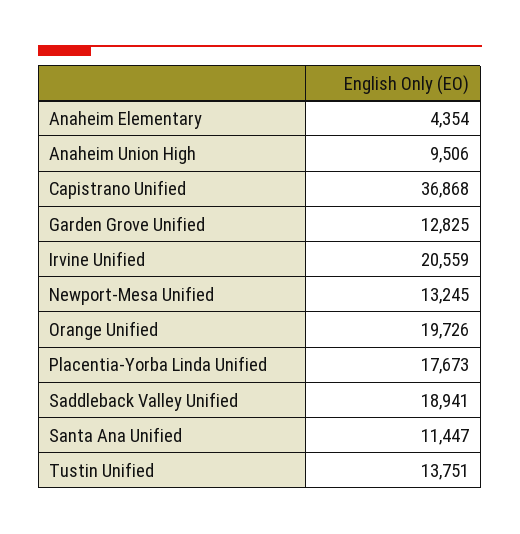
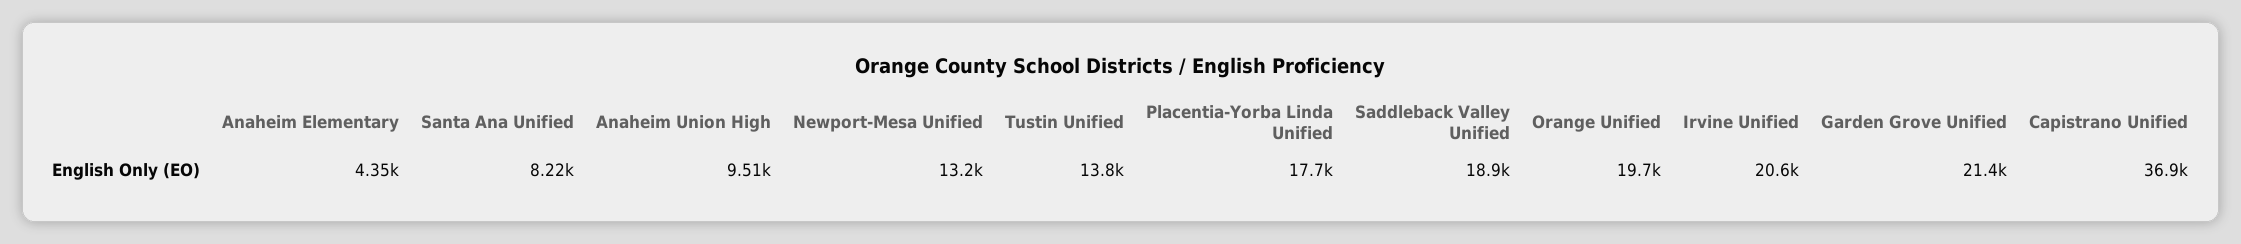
Garden Grove Unified: 12825 -> 21400
Santa Ana Unified: 11447 -> 8220

